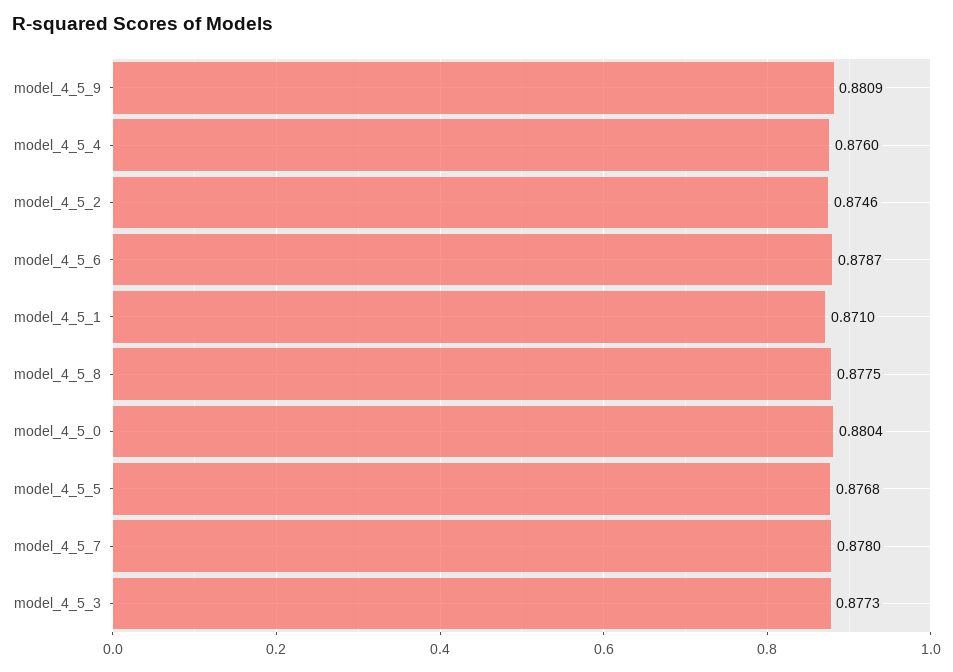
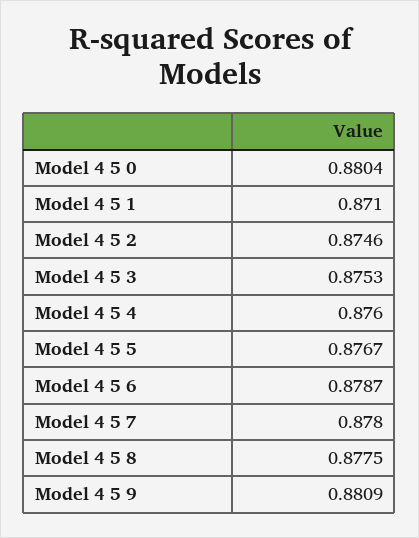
model_4_5_5: 0.8768 -> 0.8767
model_4_5_3: 0.8773 -> 0.8753

